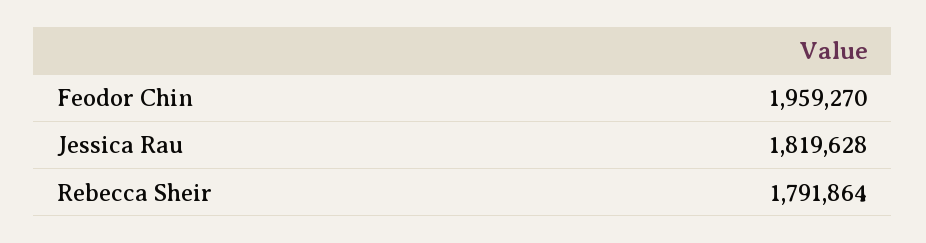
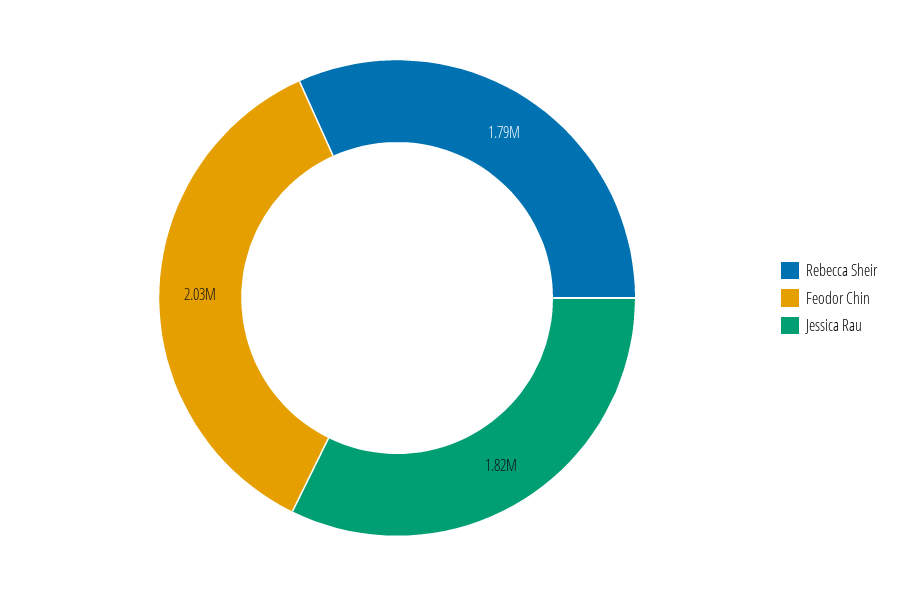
Feodor Chin: 1959270 -> 2030000

